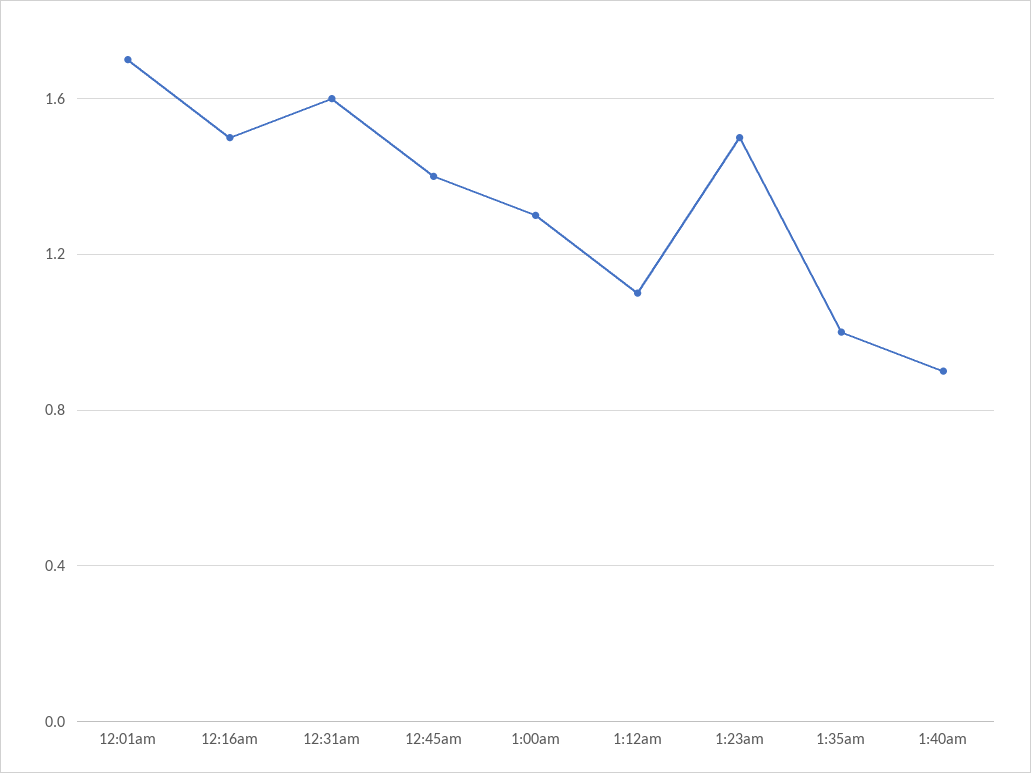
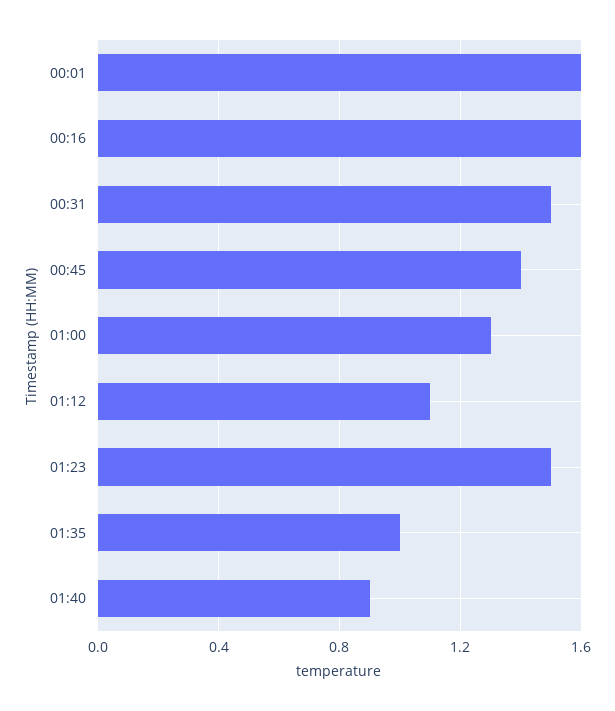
12:01am: 1.7 -> 1.6
12:16am: 1.5 -> 1.6
12:31am: 1.6 -> 1.5

